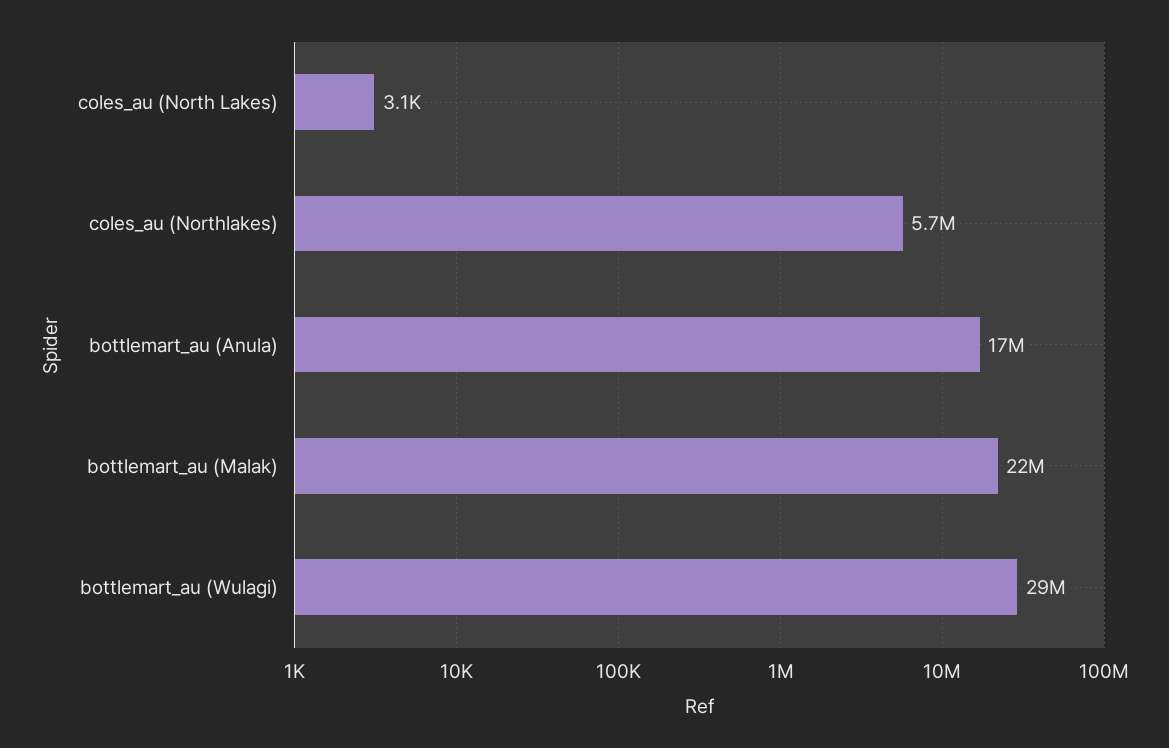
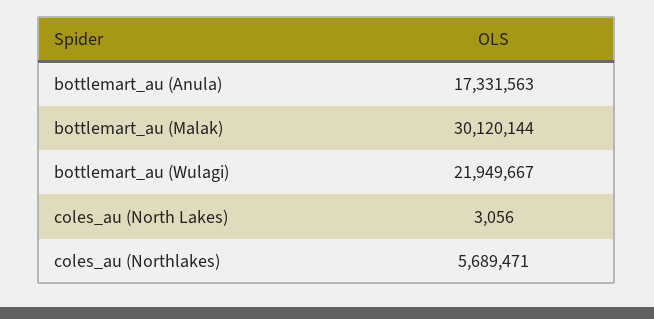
bottlemart_au (Malak): 22000000 -> 30120144
bottlemart_au (Wulagi): 29000000 -> 21949667

